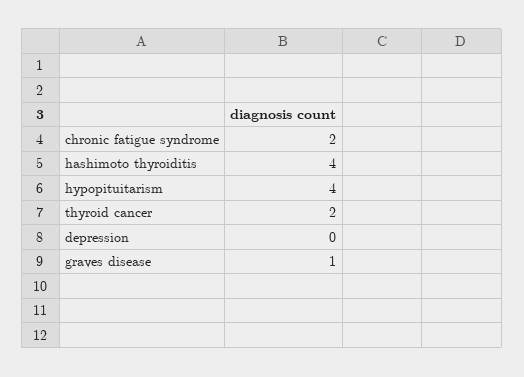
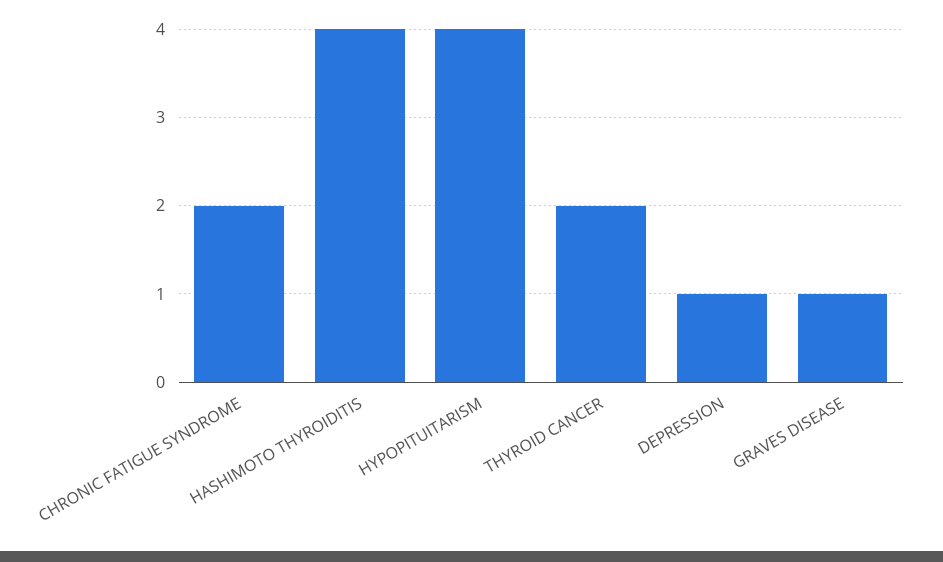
depression: 0 -> 1

